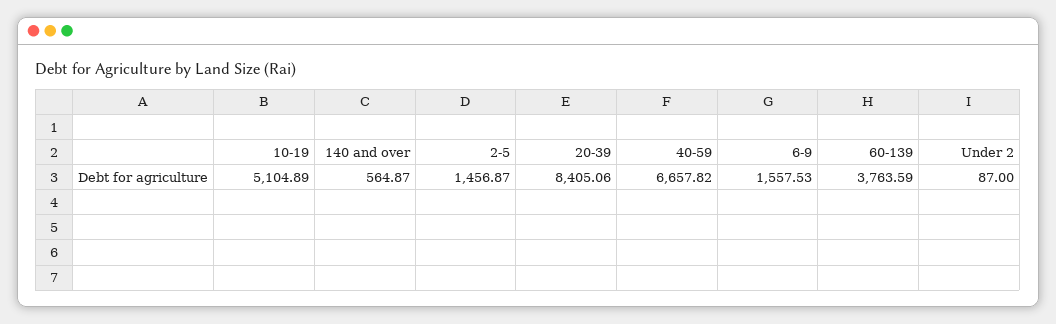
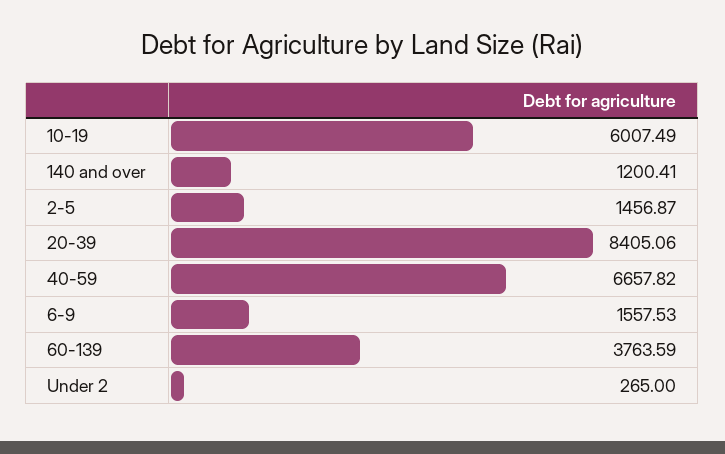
10-19: 5104.89 -> 6007.49
140 and over: 564.87 -> 1200.41
Under 2: 87 -> 265

